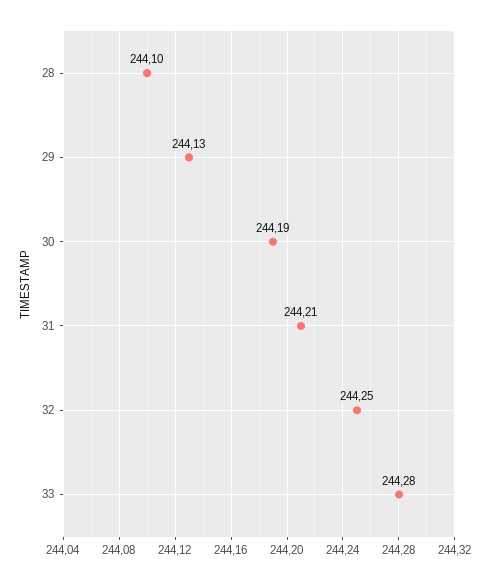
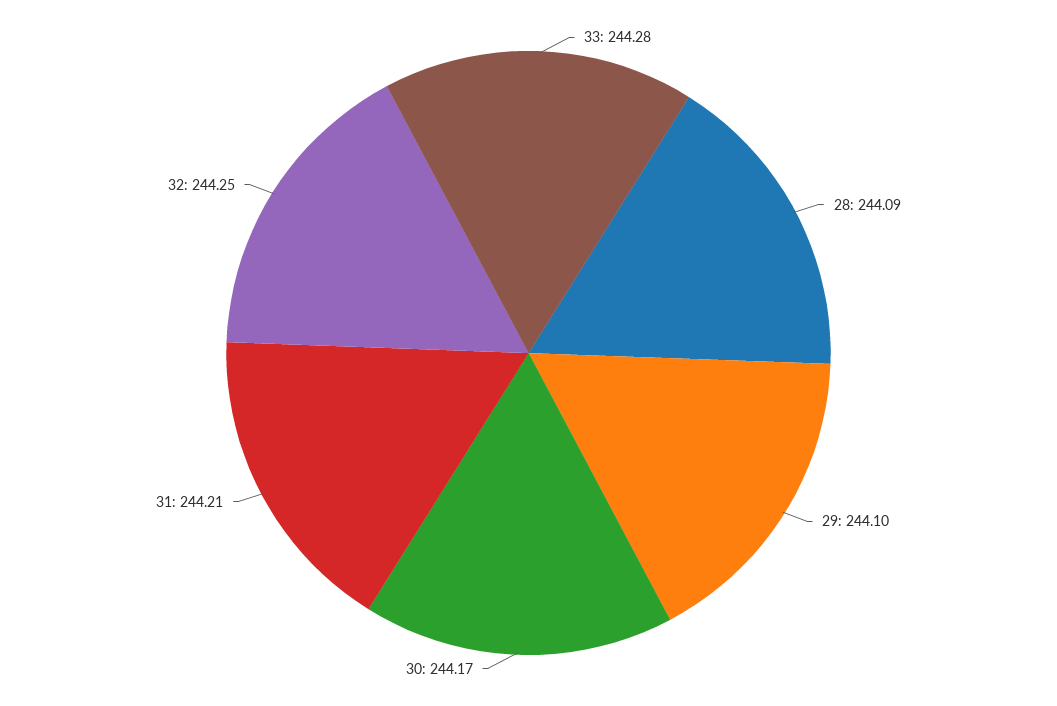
28: 244.1 -> 244.09
29: 244.13 -> 244.1
30: 244.19 -> 244.17

